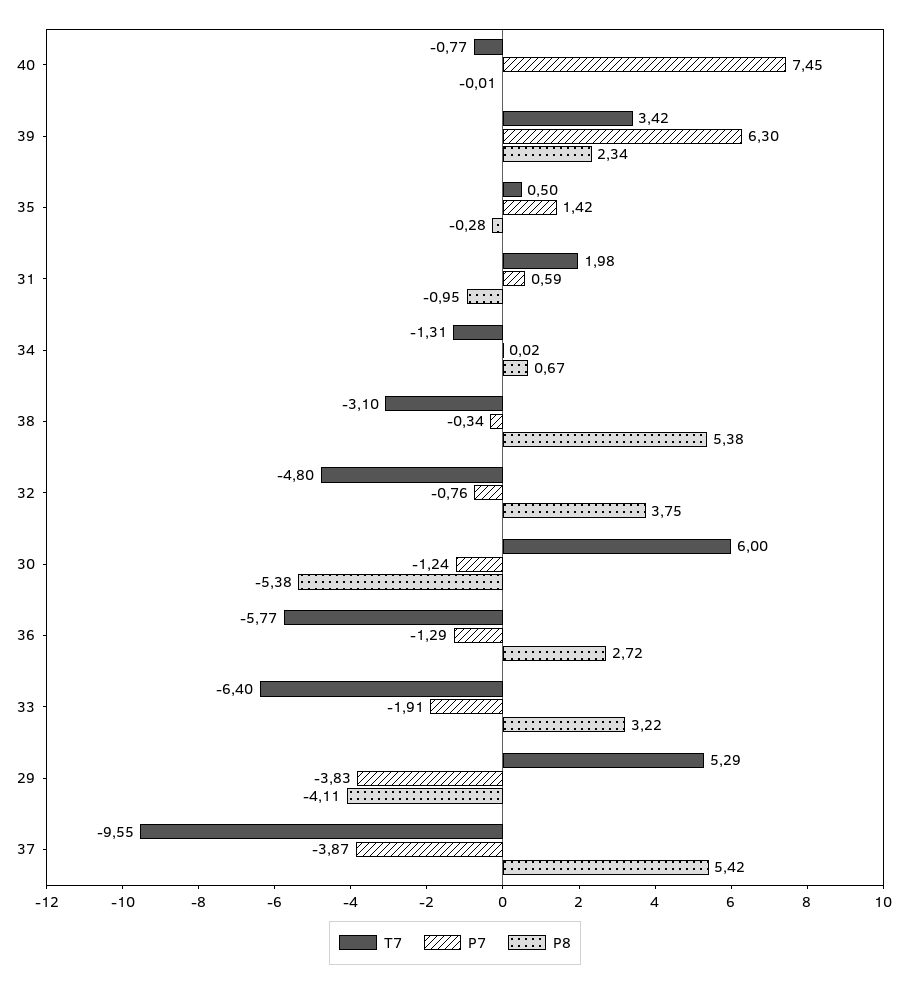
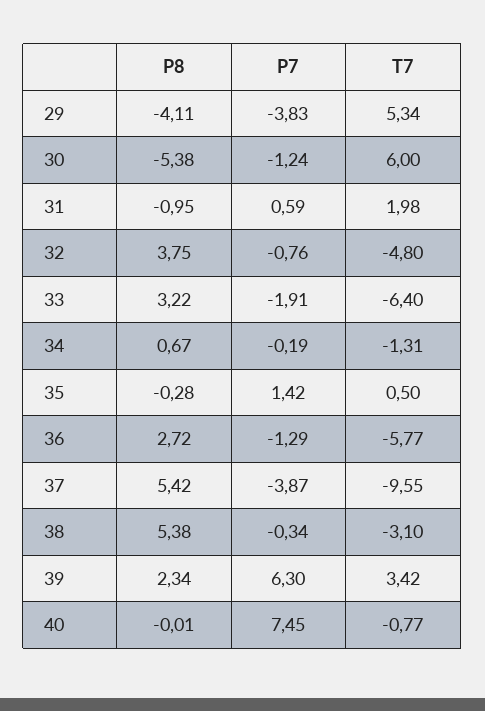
P7, 34: 0.02 -> -0.19
T7, 29: 5.29 -> 5.34

